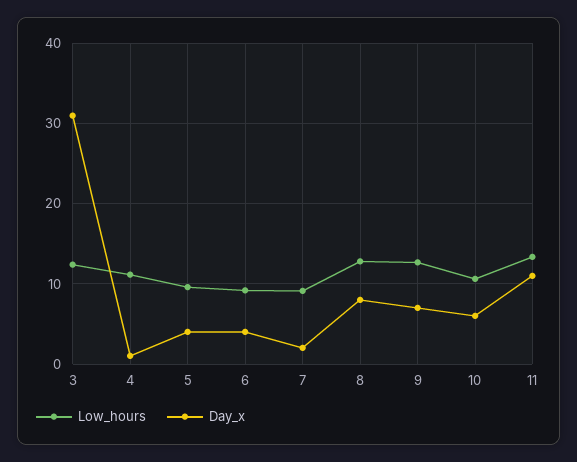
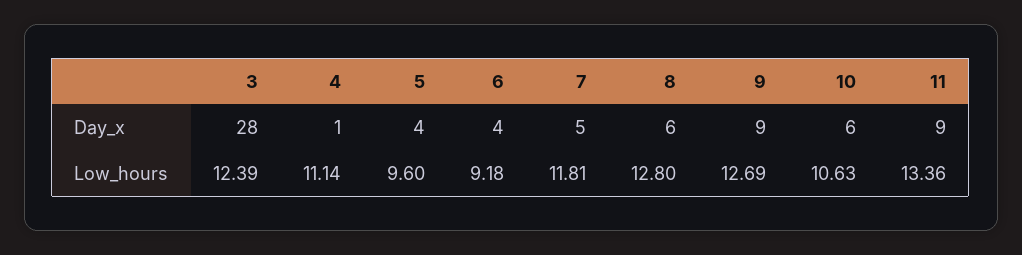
Day_x, 3: 31 -> 28
Low_hours, 7: 9 -> 11.81
Day_x, 7: 2 -> 5
Day_x, 8: 8 -> 6
Day_x, 9: 7 -> 9
Day_x, 11: 11 -> 9

